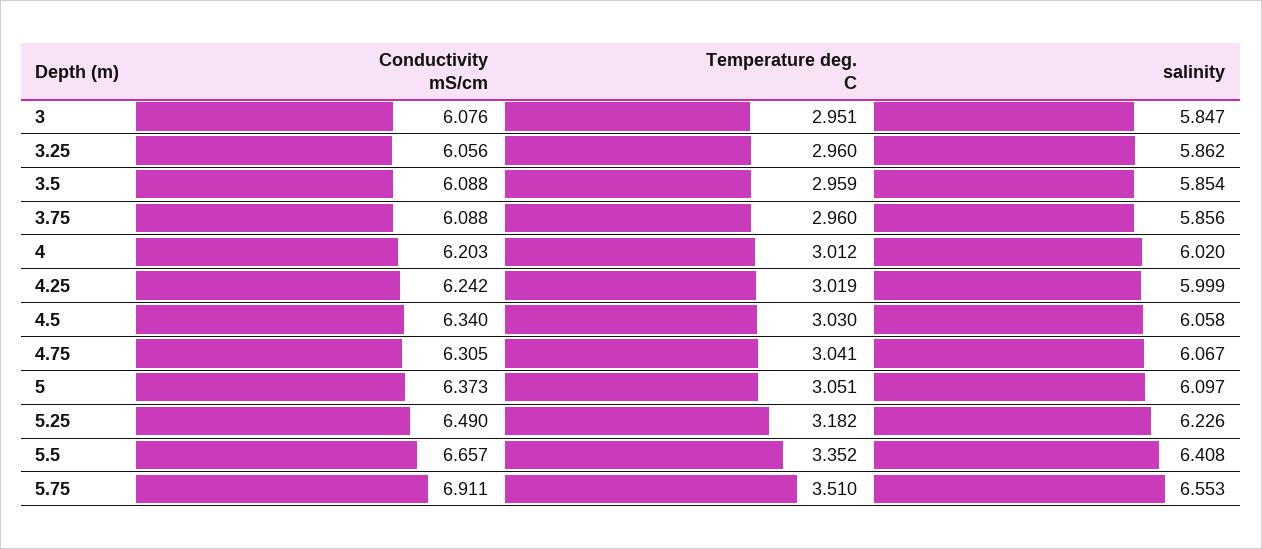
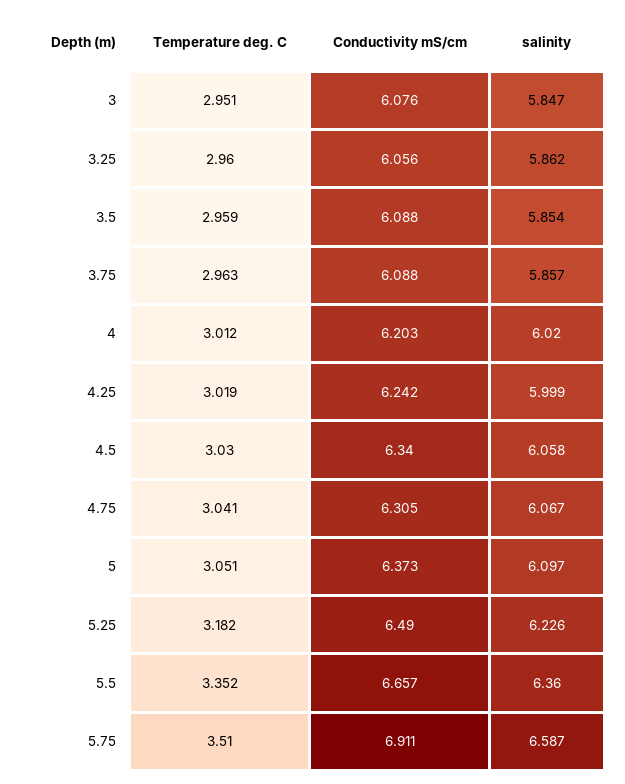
Temperature deg. C, 3.75: 2.96 -> 2.963
salinity, 3.75: 5.856 -> 5.857
salinity, 5.5: 6.408 -> 6.36
salinity, 5.75: 6.553 -> 6.587

